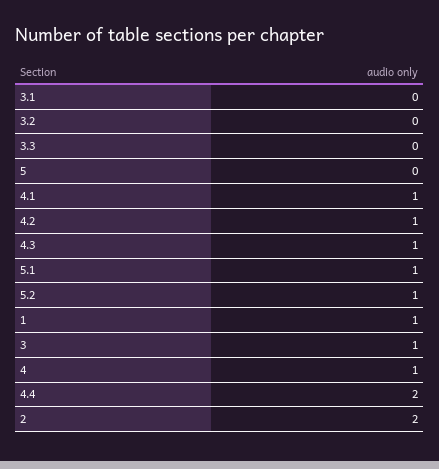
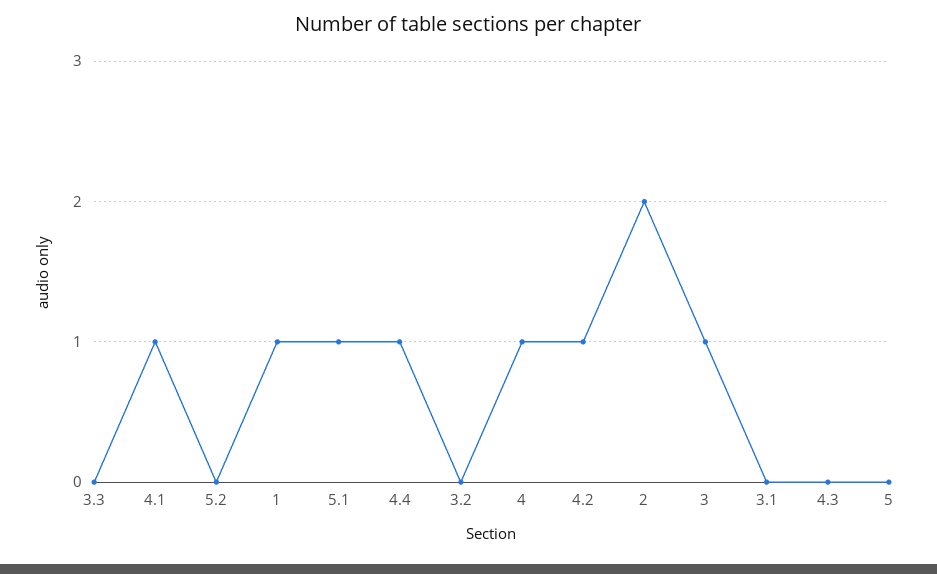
4.3: 1 -> 0
5.2: 1 -> 0
4.4: 2 -> 1

